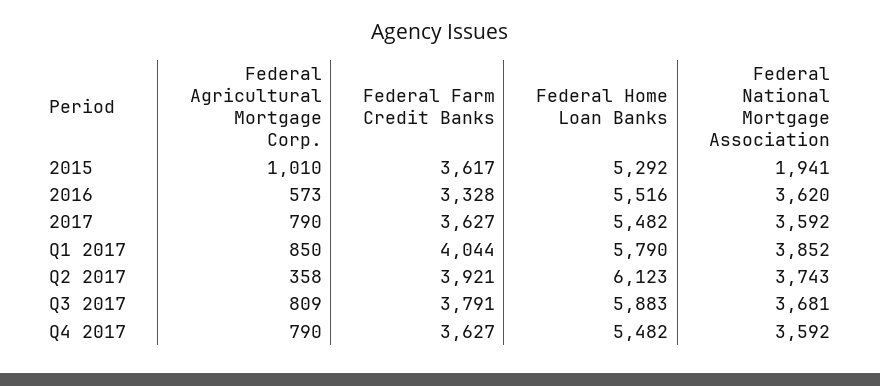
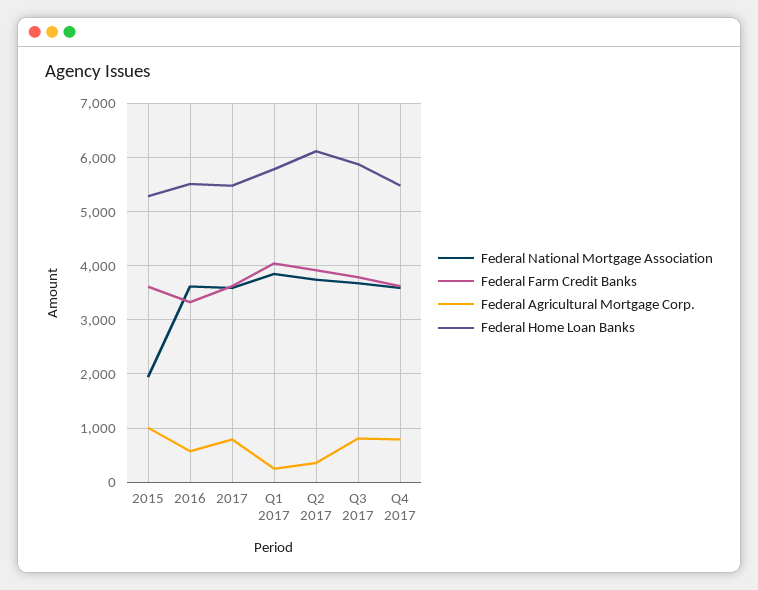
Federal Agricultural Mortgage Corp., Q1 2017: 850 -> 200

